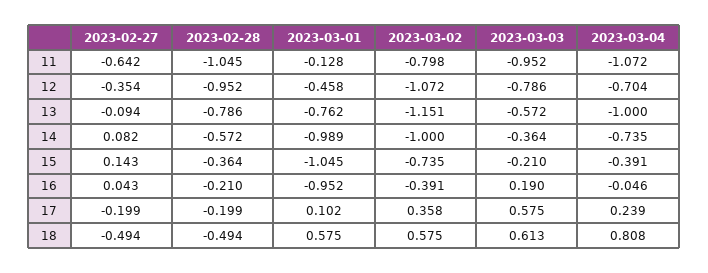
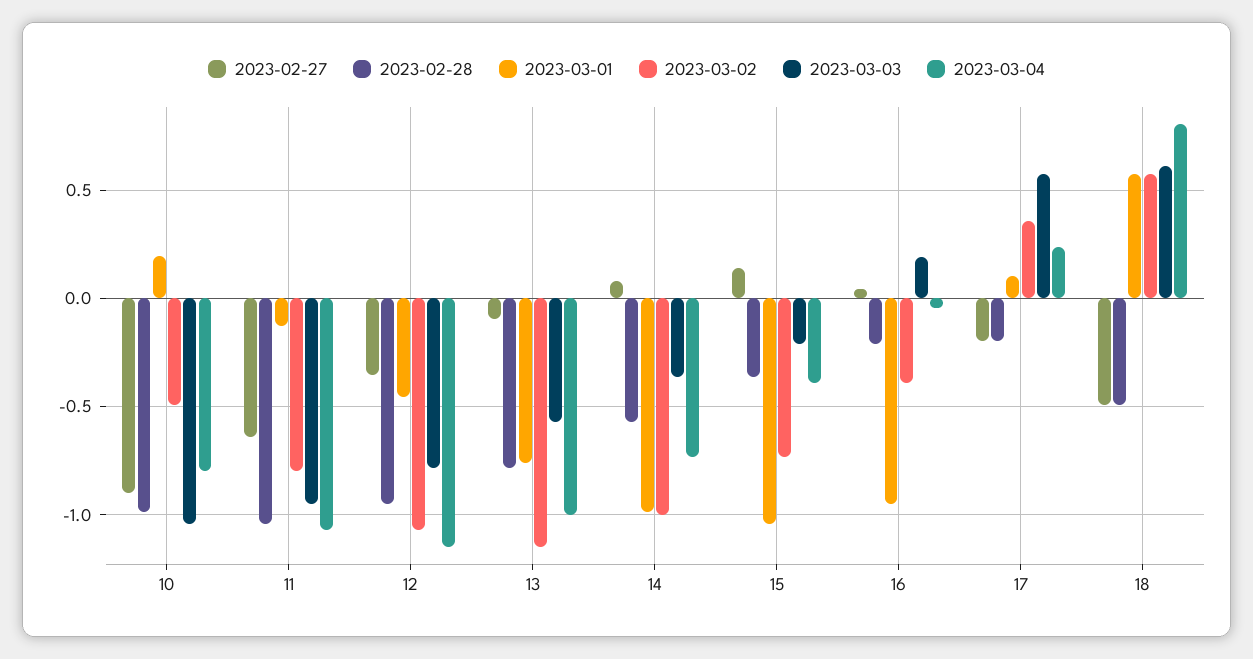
2023-03-04, 12: -0.704 -> -1.15
2023-02-27, 10: none -> -0.9
2023-02-28, 10: none -> -1
2023-03-01, 10: none -> 0.2
2023-03-02, 10: none -> -0.5
2023-03-03, 10: none -> -1.05
2023-03-04, 10: none -> -0.8

